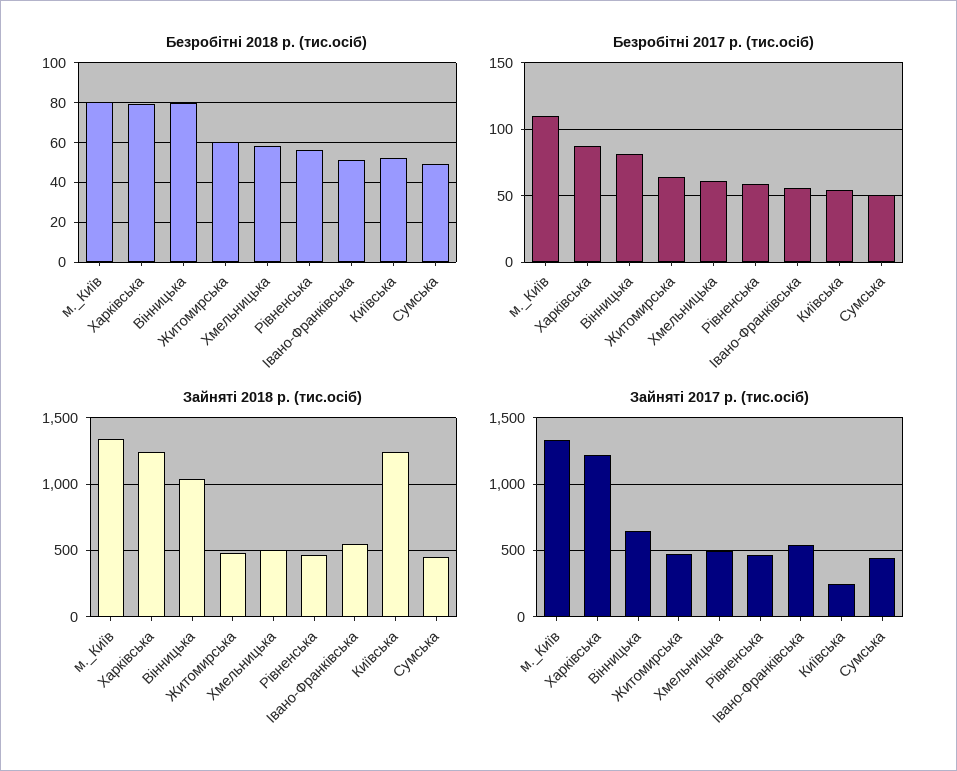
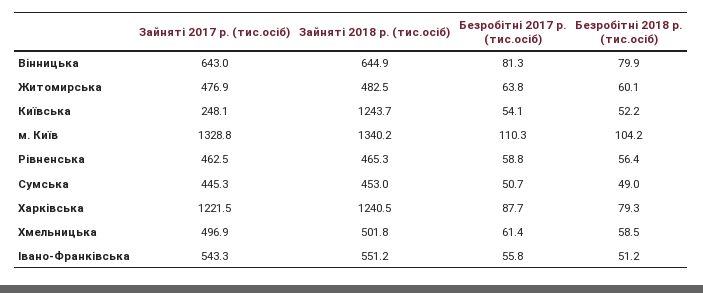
Безробітні 2018 р. (тис.осіб), м._Київ: 80 -> 104.2
Зайняті 2018 р. (тис.осіб), Вінницька: 1050 -> 644.9

